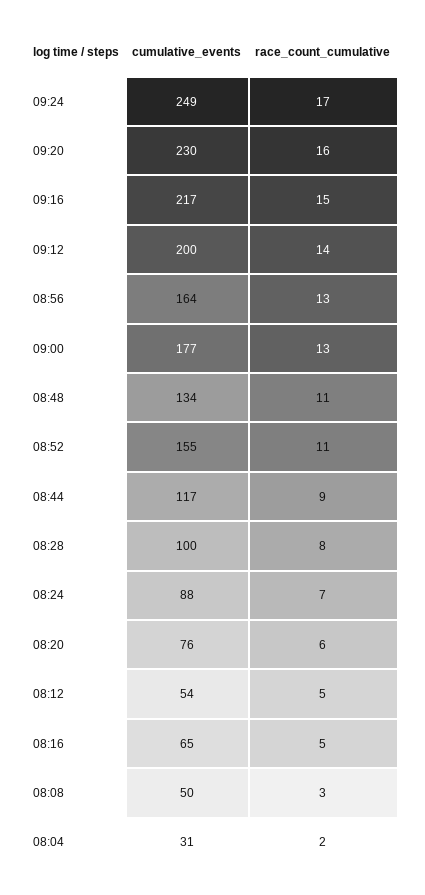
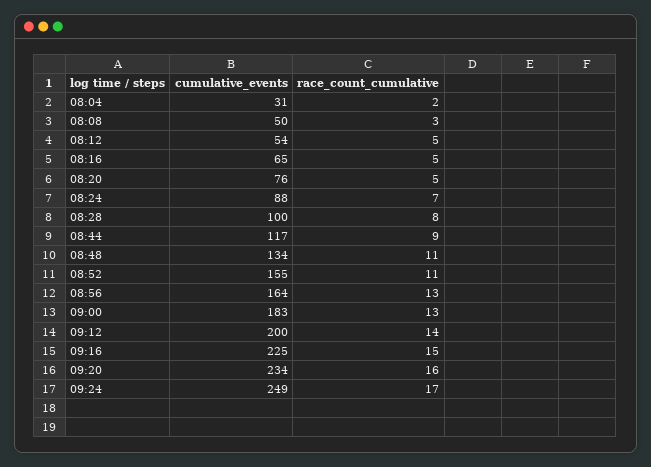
cumulative_events, 09:20: 230 -> 234
cumulative_events, 09:16: 217 -> 225
cumulative_events, 09:00: 177 -> 183
race_count_cumulative, 08:20: 6 -> 5

